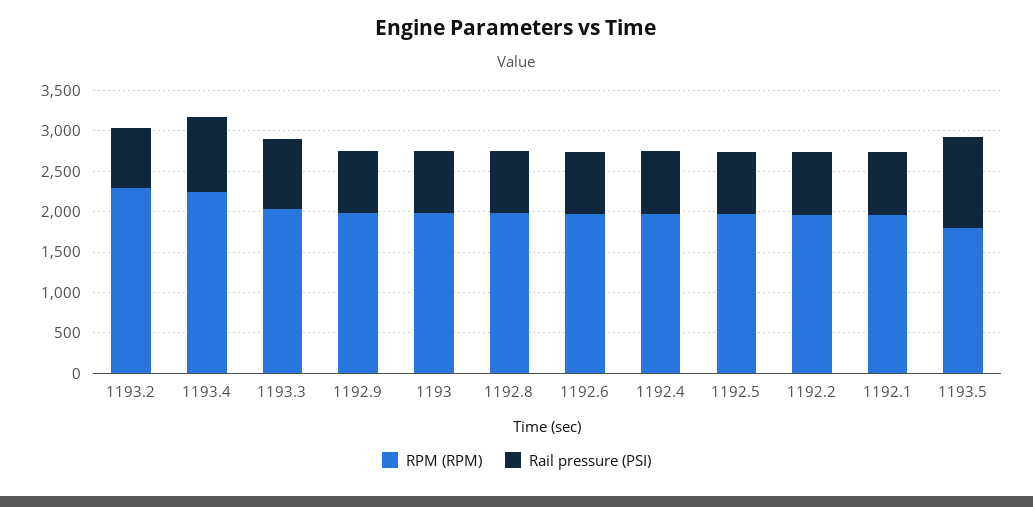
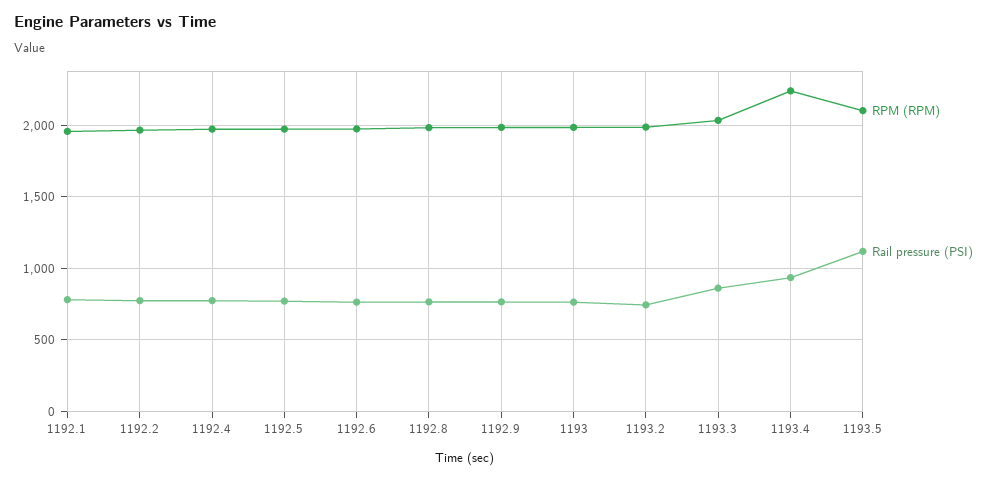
RPM (RPM), 1193.2: 2300 -> 2000
RPM (RPM), 1193.5: 1800 -> 2100

